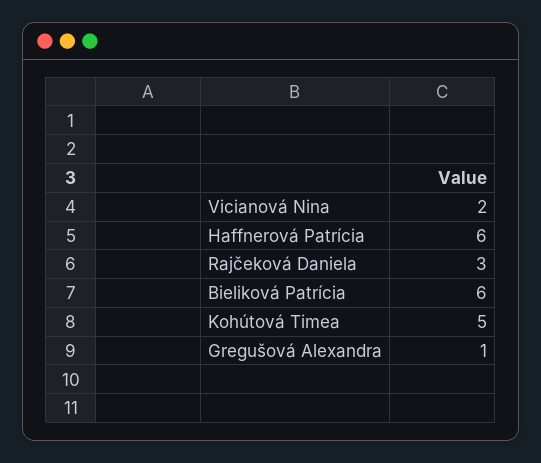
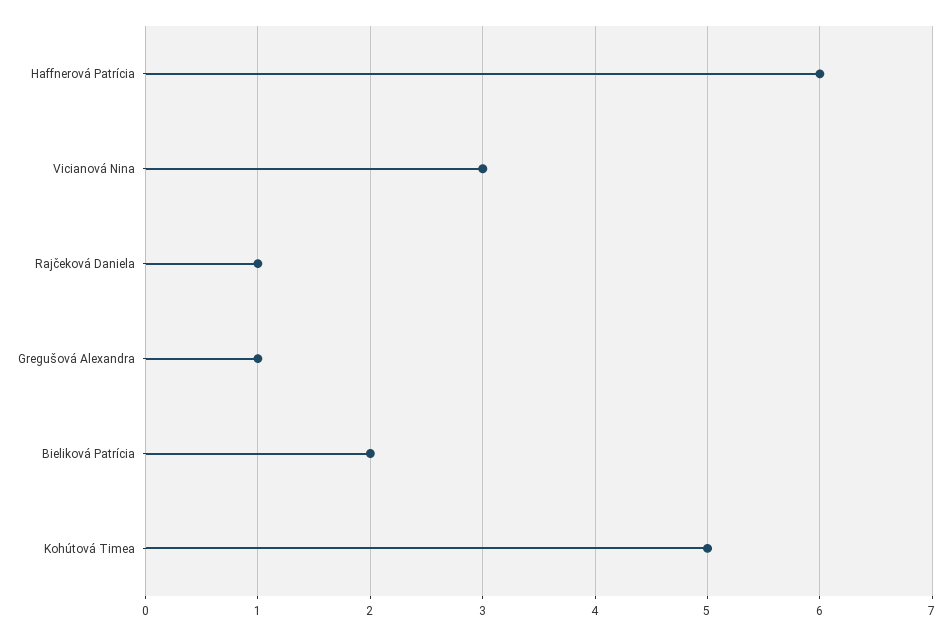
Vicianová Nina: 2 -> 3
Rajčeková Daniela: 3 -> 1
Bieliková Patrícia: 6 -> 2

